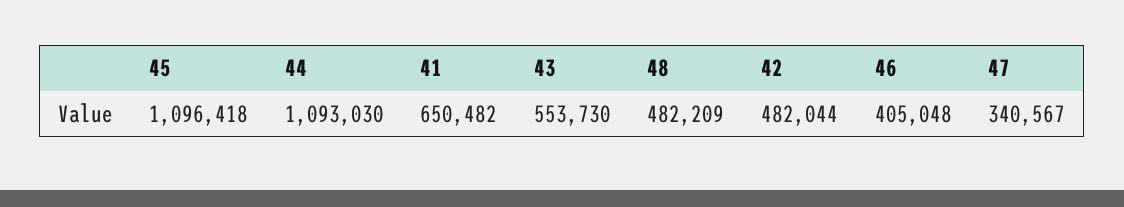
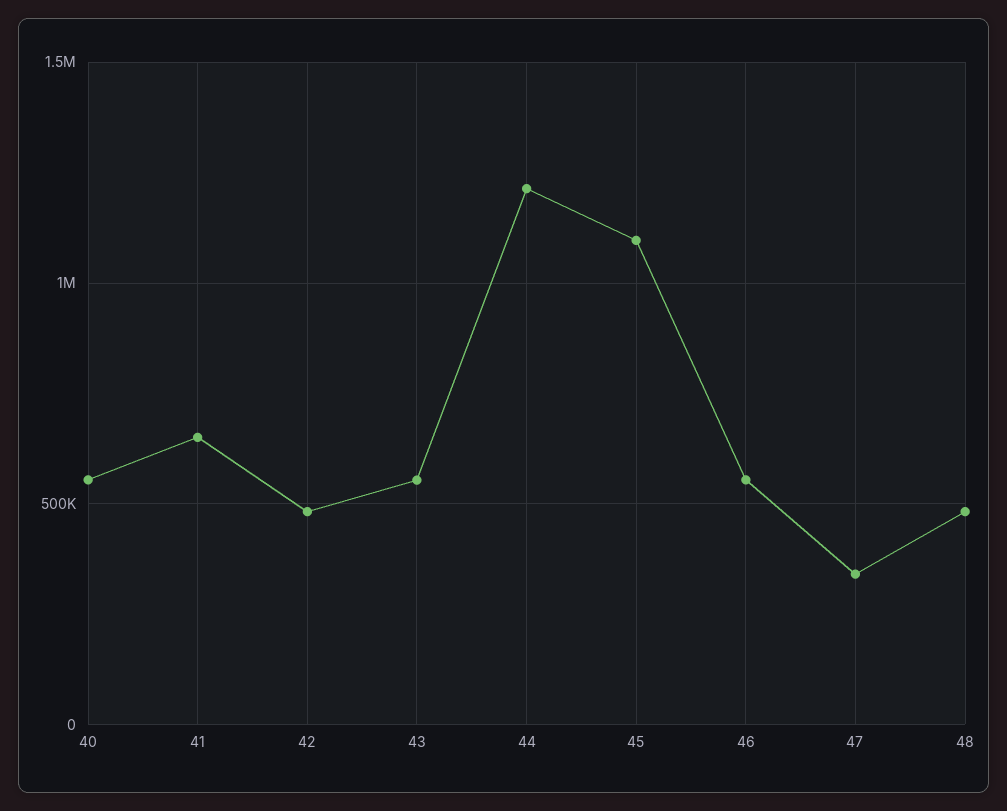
44: 1093030 -> 1200000
46: 405048 -> 550000
40: none -> 550000

